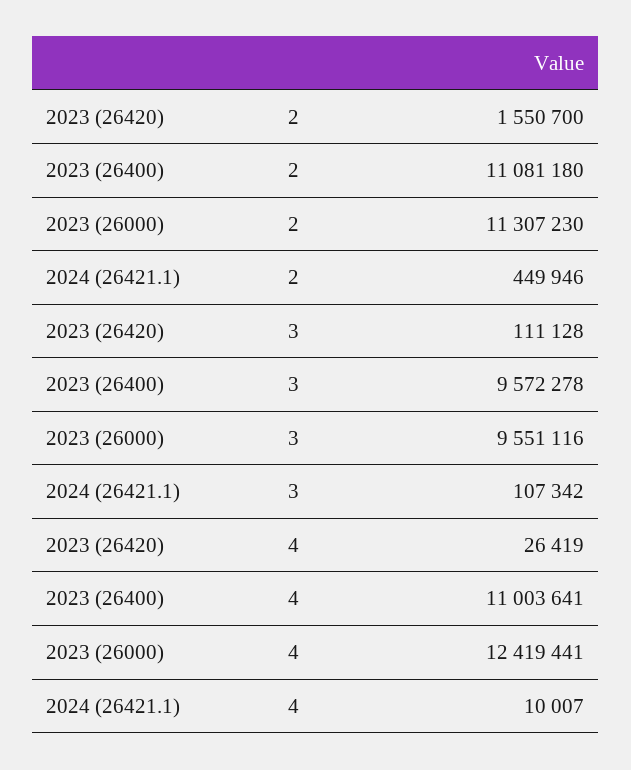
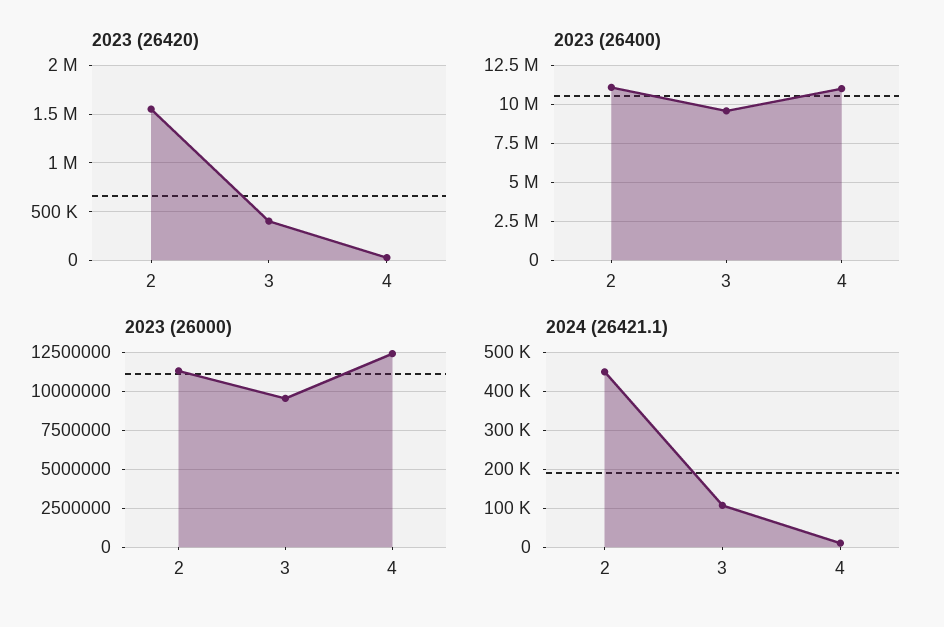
2023 (26420), 3: 111128 -> 400000

